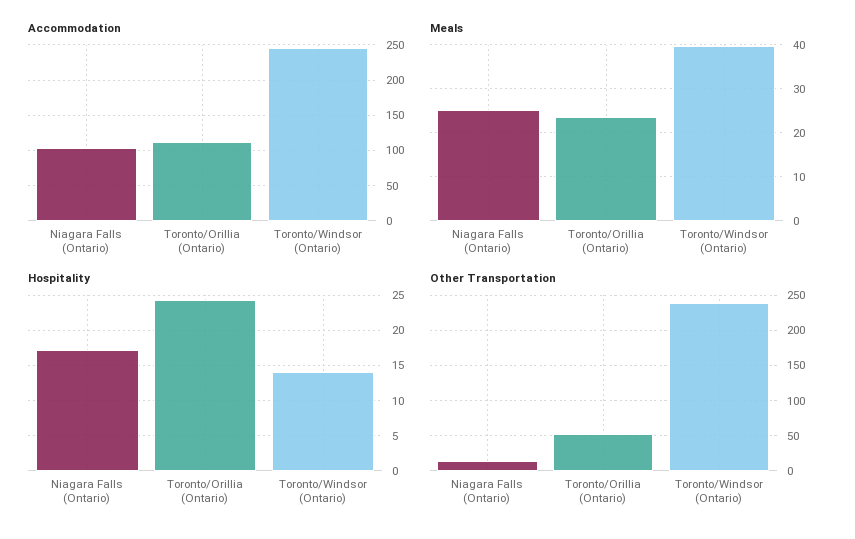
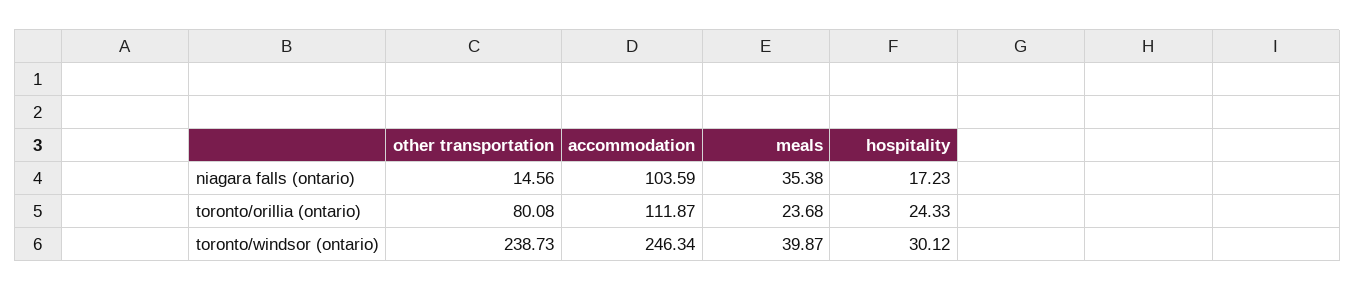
Meals, Niagara Falls (Ontario): 26 -> 35.38
Hospitality, Toronto/Windsor (Ontario): 14 -> 30.12
Other Transportation, Toronto/Orillia (Ontario): 50 -> 80.08

